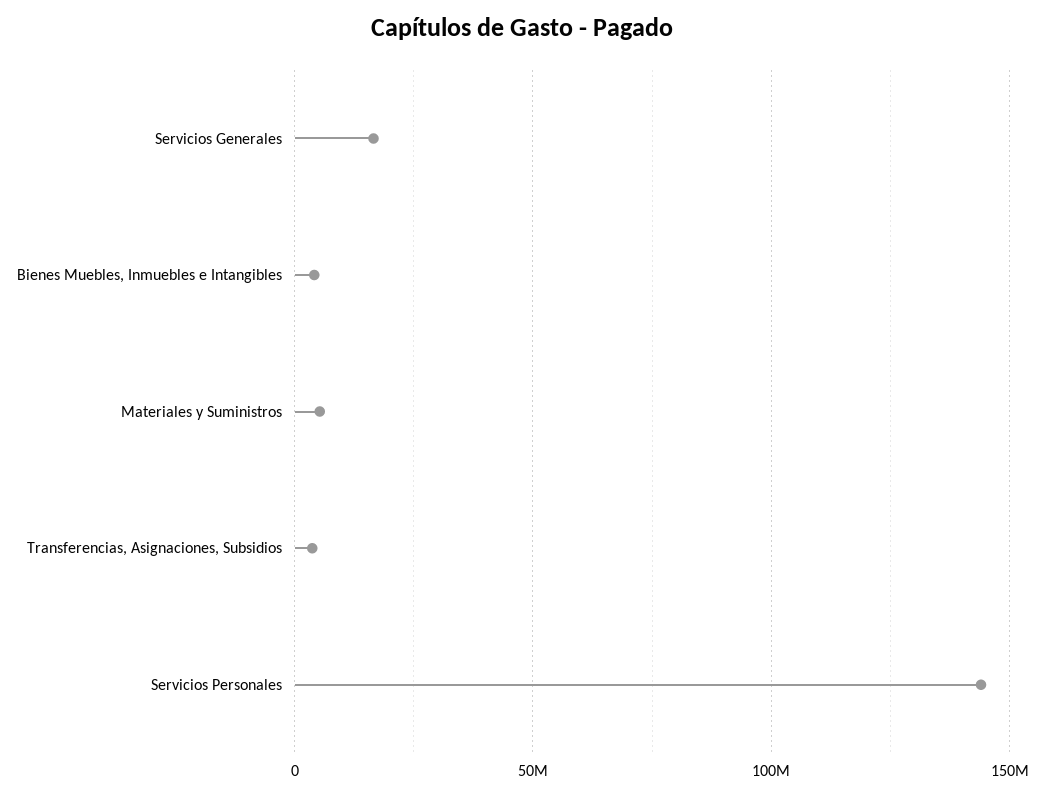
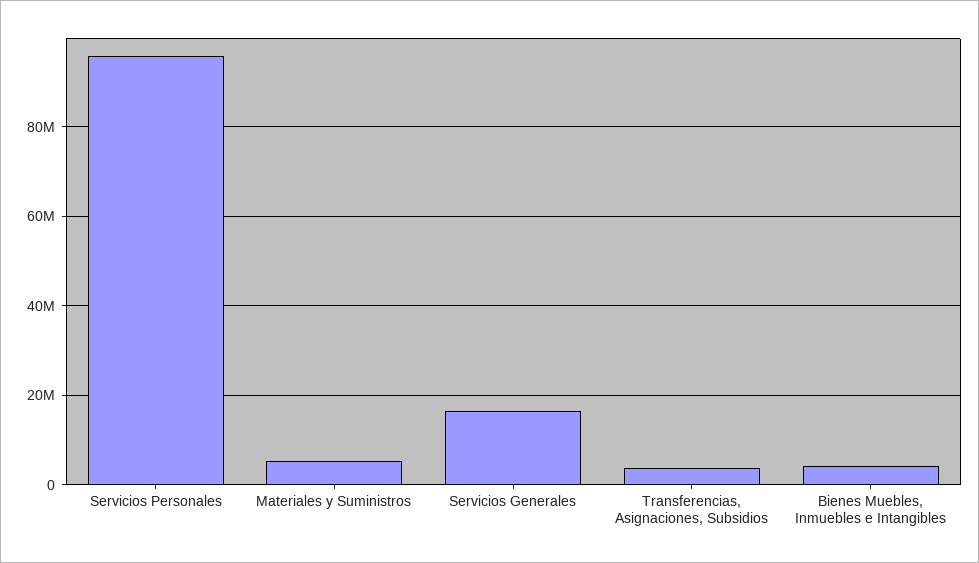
Servicios Personales: 145000000 -> 96000000

